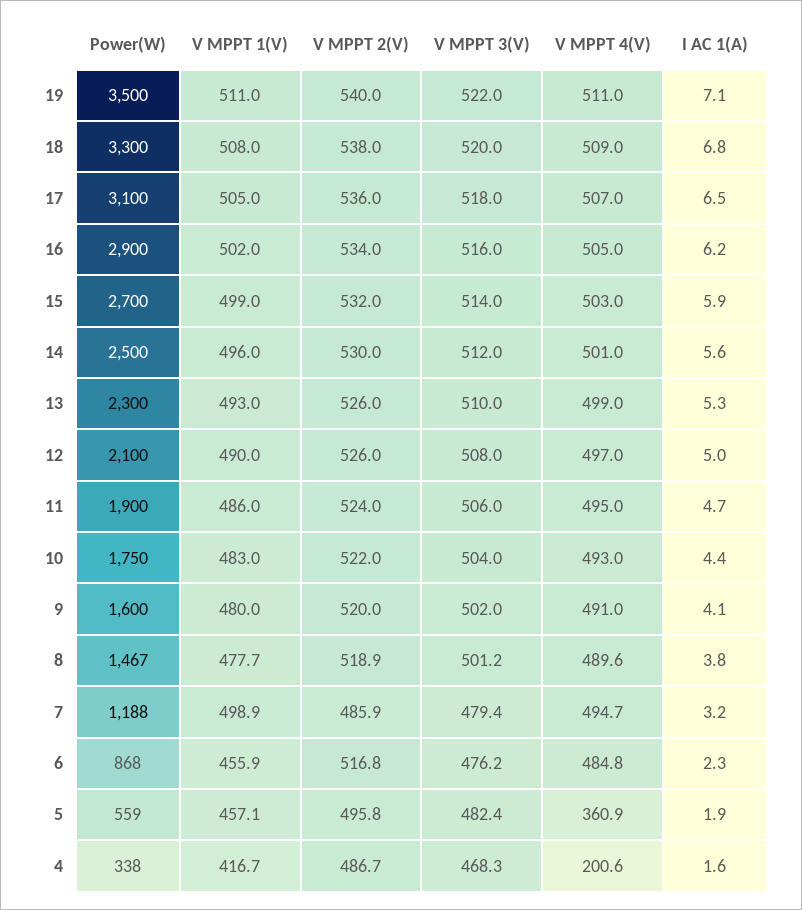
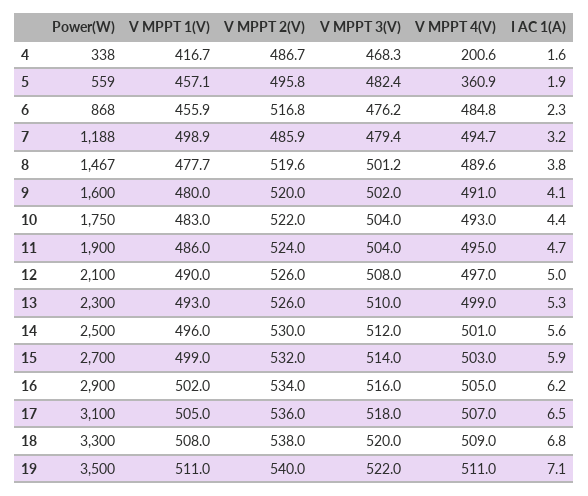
V MPPT 3(V), 11: 506 -> 504
V MPPT 2(V), 8: 518.9 -> 519.6

